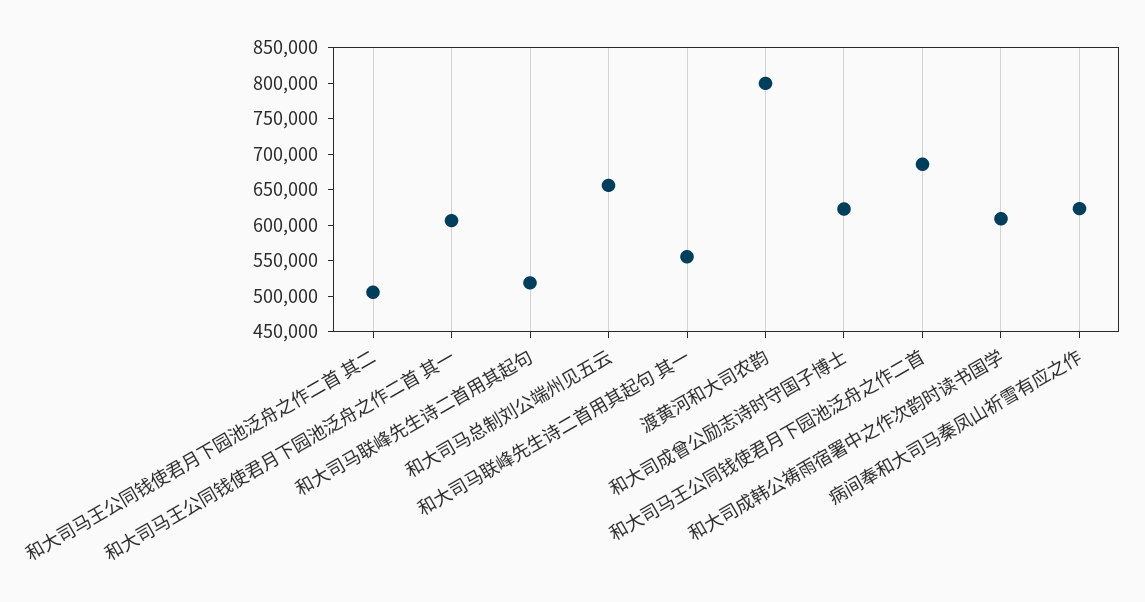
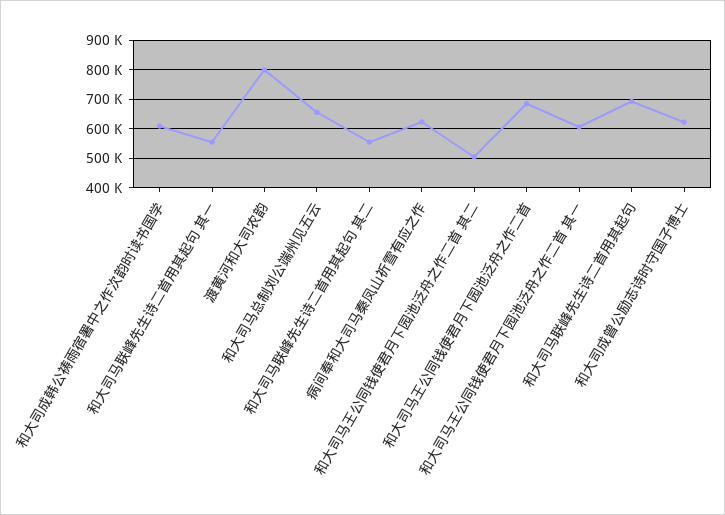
和大司马联峰先生诗二首用其起句: 525000 -> 700000
和大司马联峰先生诗二首用其起句 其二: none -> 550000

